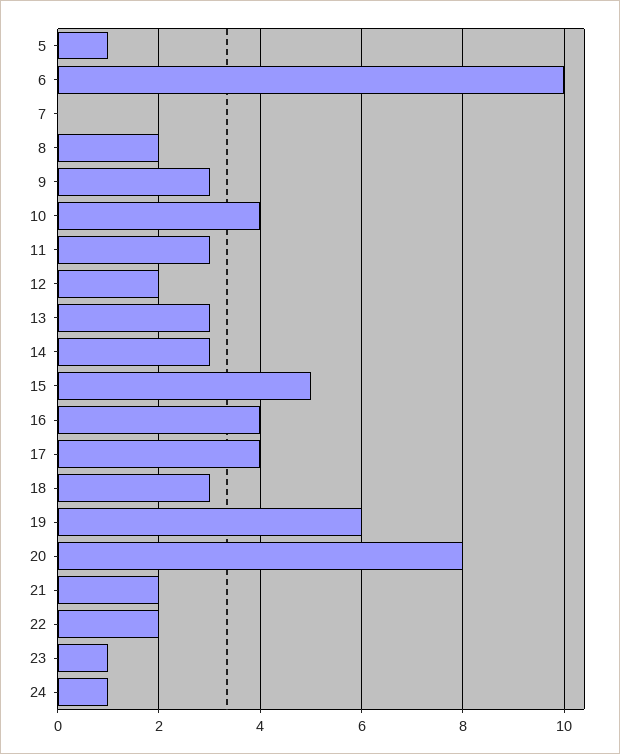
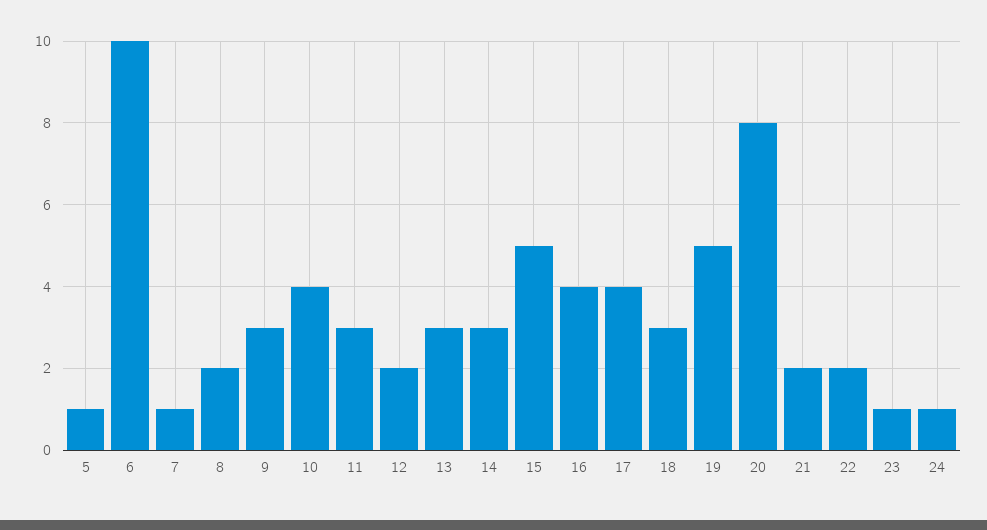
7: 0 -> 1
19: 6 -> 5

